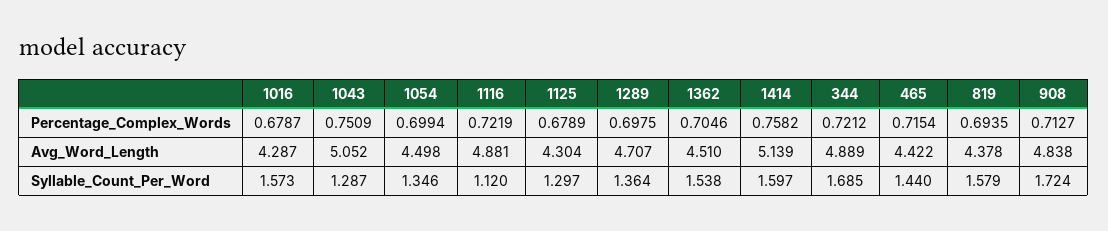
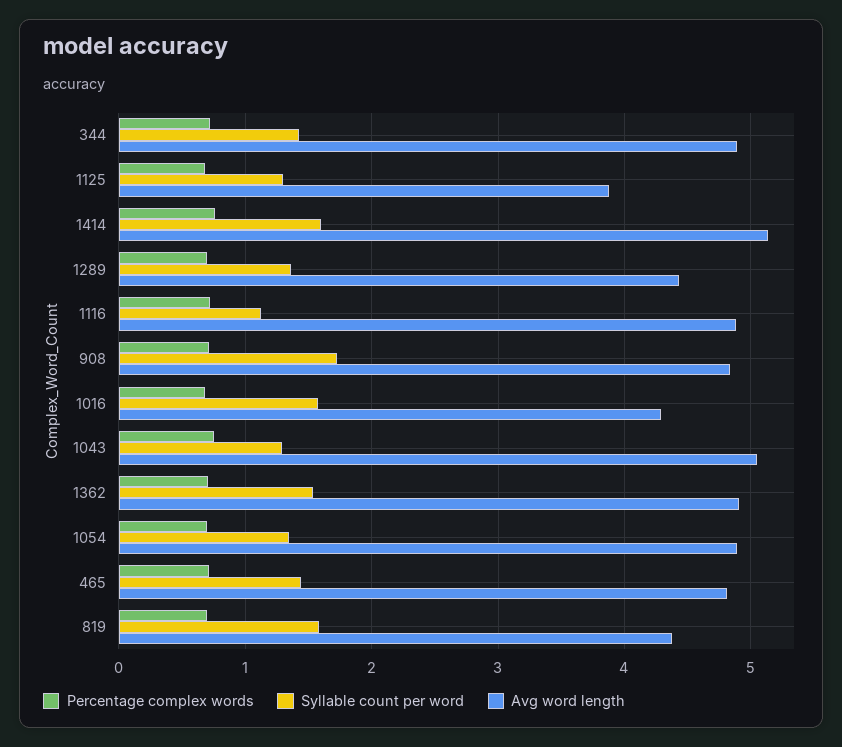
Avg_Word_Length, 1054: 4.498 -> 4.9
Avg_Word_Length, 1125: 4.304 -> 3.9
Avg_Word_Length, 1289: 4.707 -> 4.4
Avg_Word_Length, 1362: 4.51 -> 4.9
Avg_Word_Length, 465: 4.422 -> 4.8
Syllable_Count_Per_Word, 344: 1.685 -> 1.4

